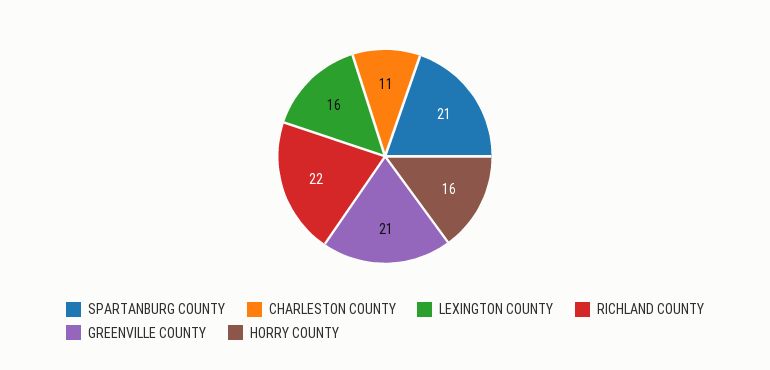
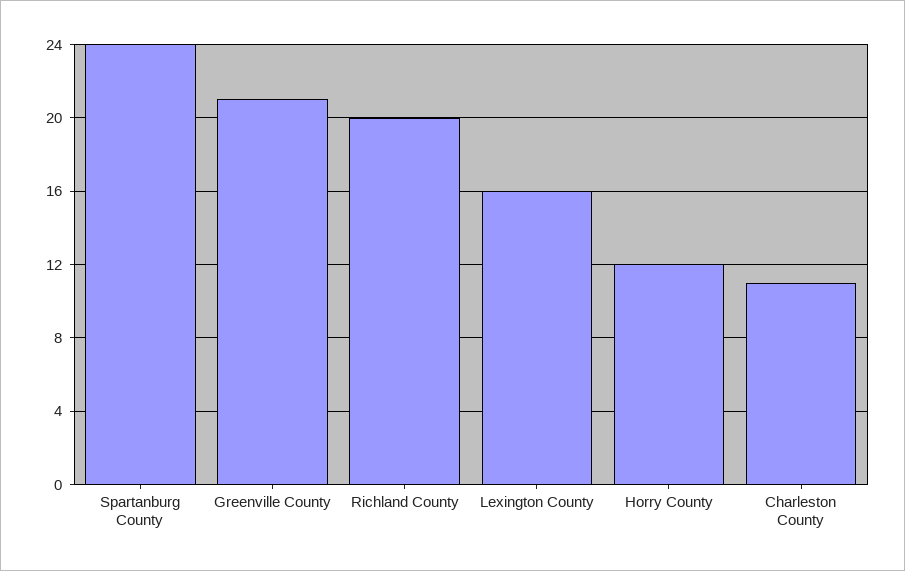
SPARTANBURG COUNTY: 21 -> 24
RICHLAND COUNTY: 22 -> 20
HORRY COUNTY: 16 -> 12

